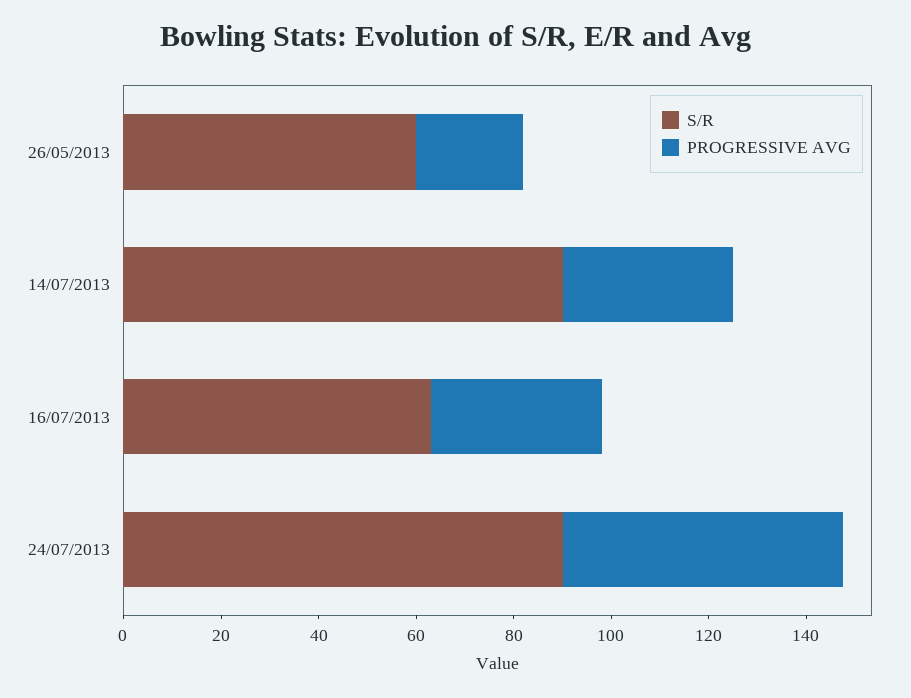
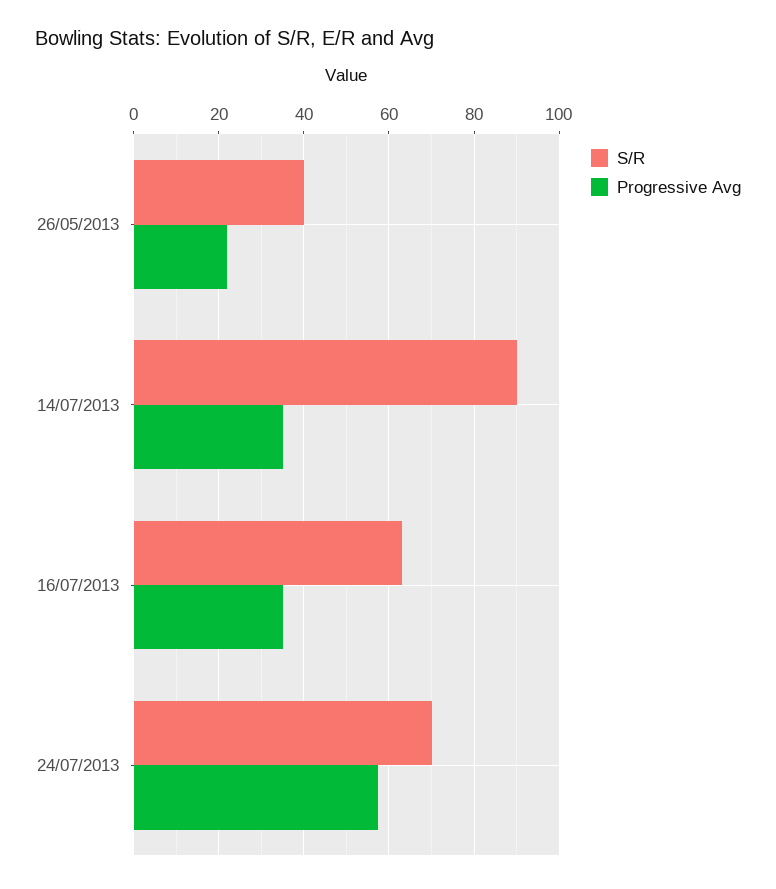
S/R, 26/05/2013: 60 -> 40
S/R, 24/07/2013: 90 -> 70

